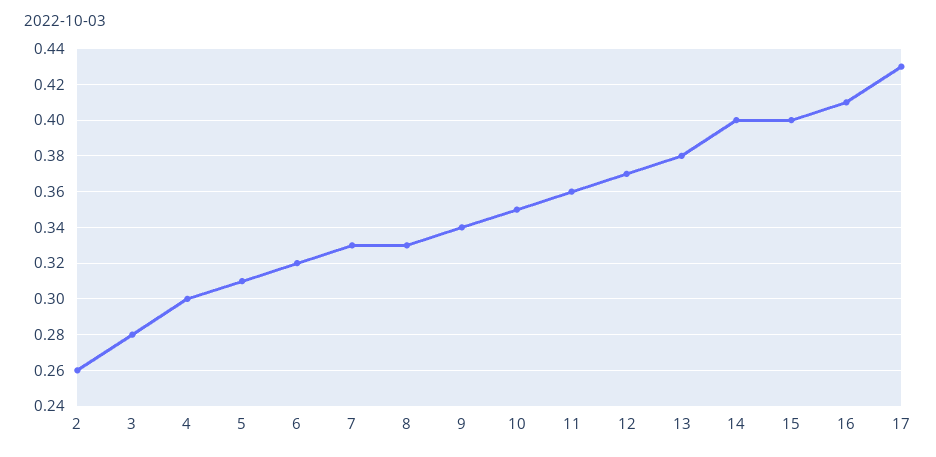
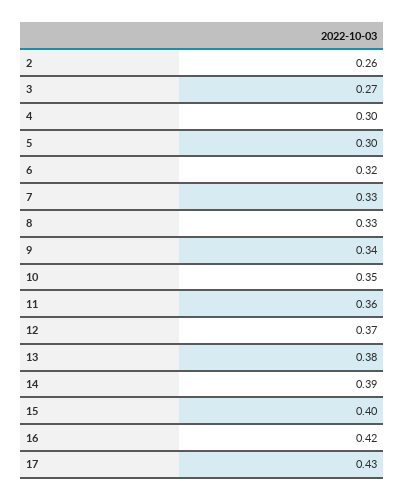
3: 0.28 -> 0.27
5: 0.31 -> 0.3
14: 0.4 -> 0.39
16: 0.41 -> 0.42

